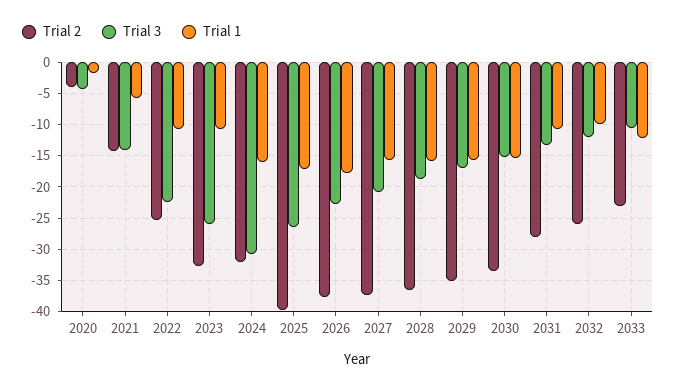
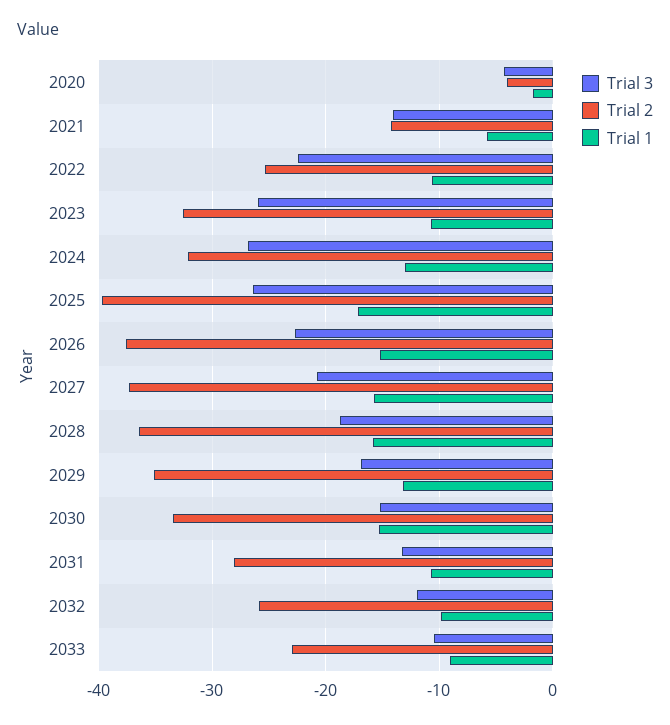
Trial 3, 2024: -31 -> -27
Trial 1, 2024: -16 -> -13
Trial 1, 2026: -18 -> -15
Trial 1, 2029: -16 -> -13
Trial 1, 2033: -12 -> -9

